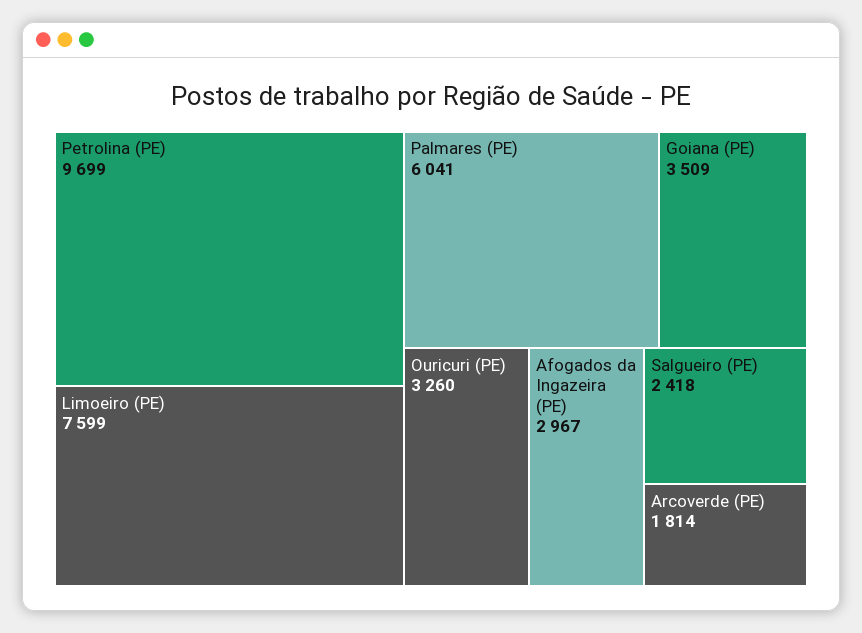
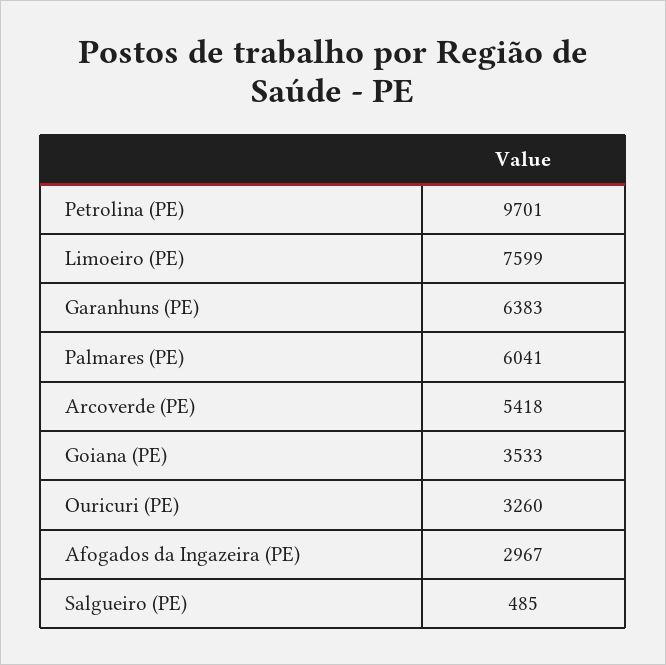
Petrolina (PE): 9699 -> 9701
Goiana (PE): 3509 -> 3533
Salgueiro (PE): 2418 -> 485
Arcoverde (PE): 1814 -> 5418
Garanhuns (PE): none -> 6383

